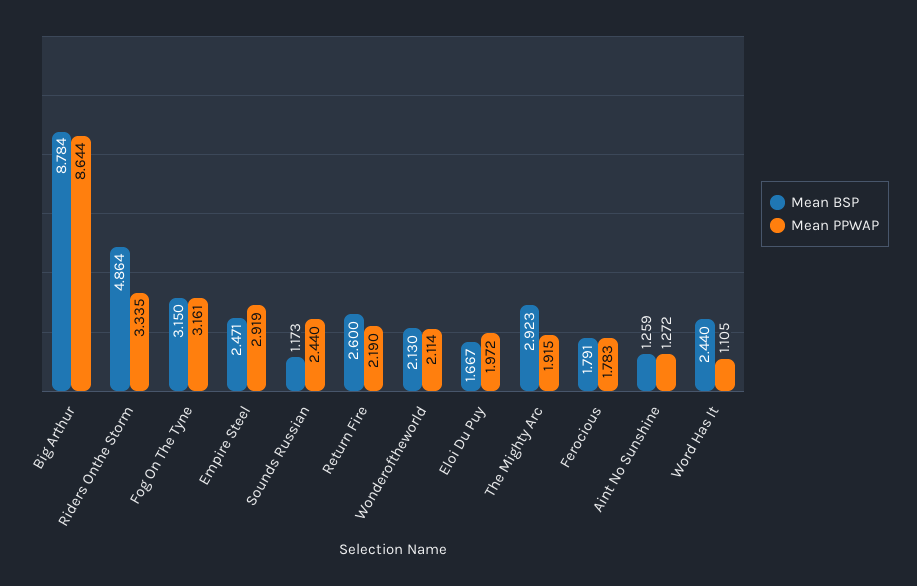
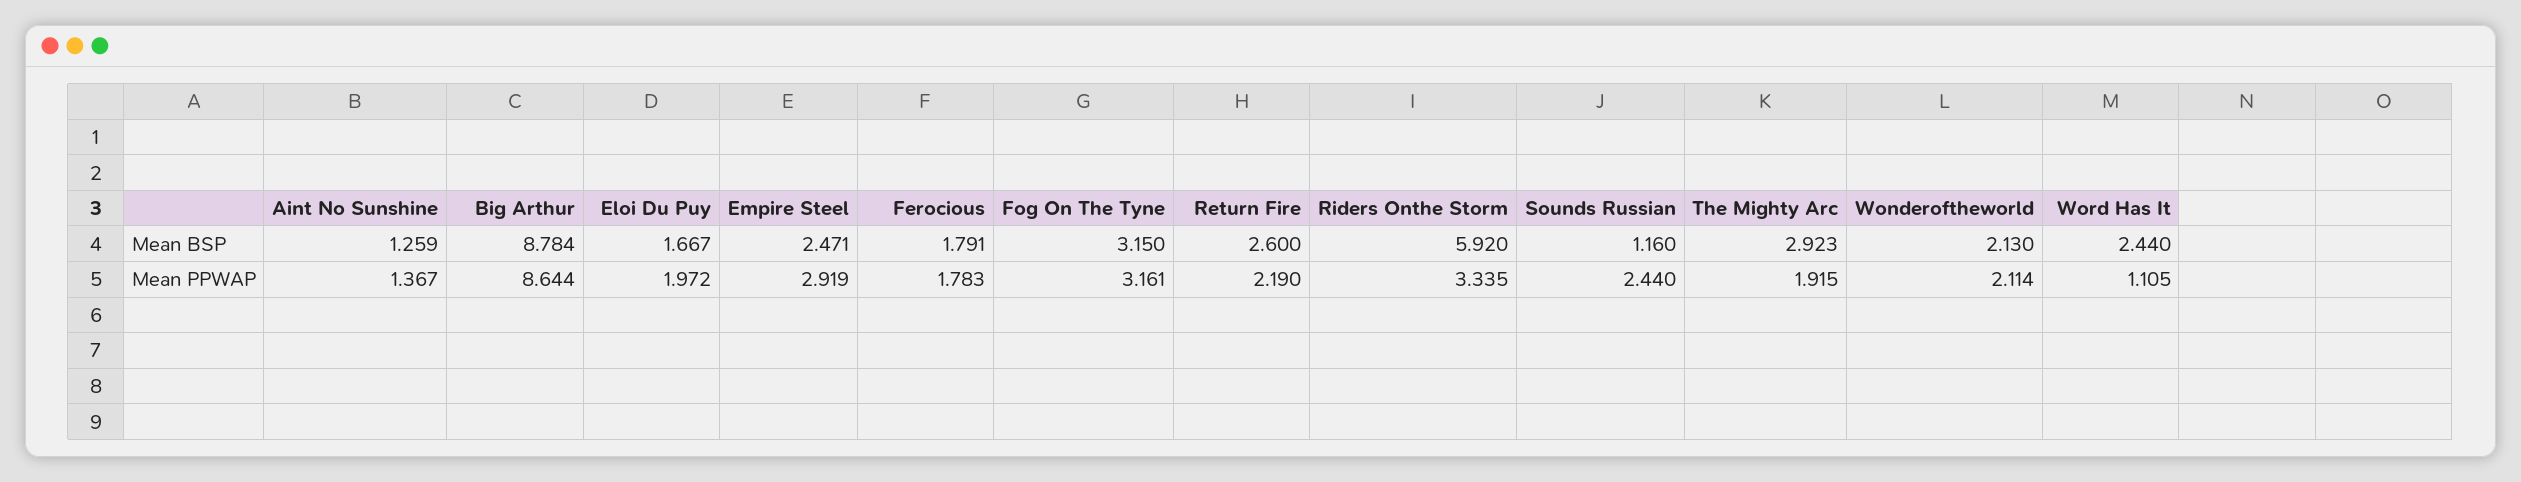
Mean BSP, Riders Onthe Storm: 4.864 -> 5.92
Mean BSP, Sounds Russian: 1.173 -> 1.16
Mean PPWAP, Aint No Sunshine: 1.272 -> 1.367

